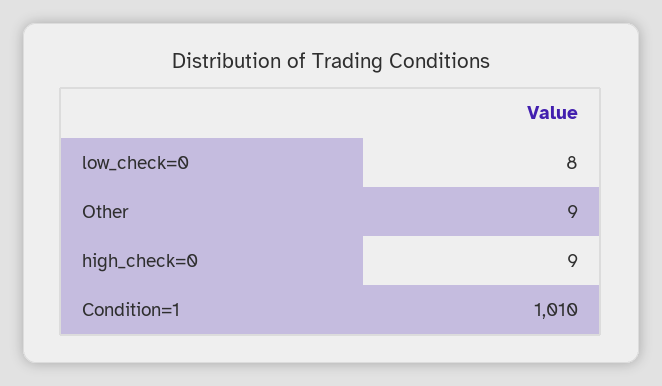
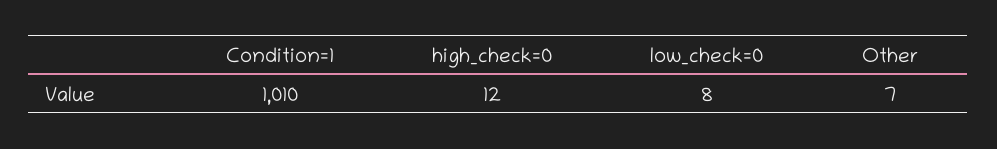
Other: 9 -> 7
high_check=0: 9 -> 12

